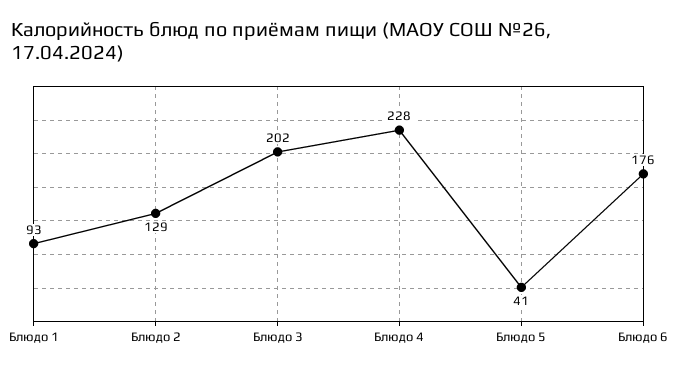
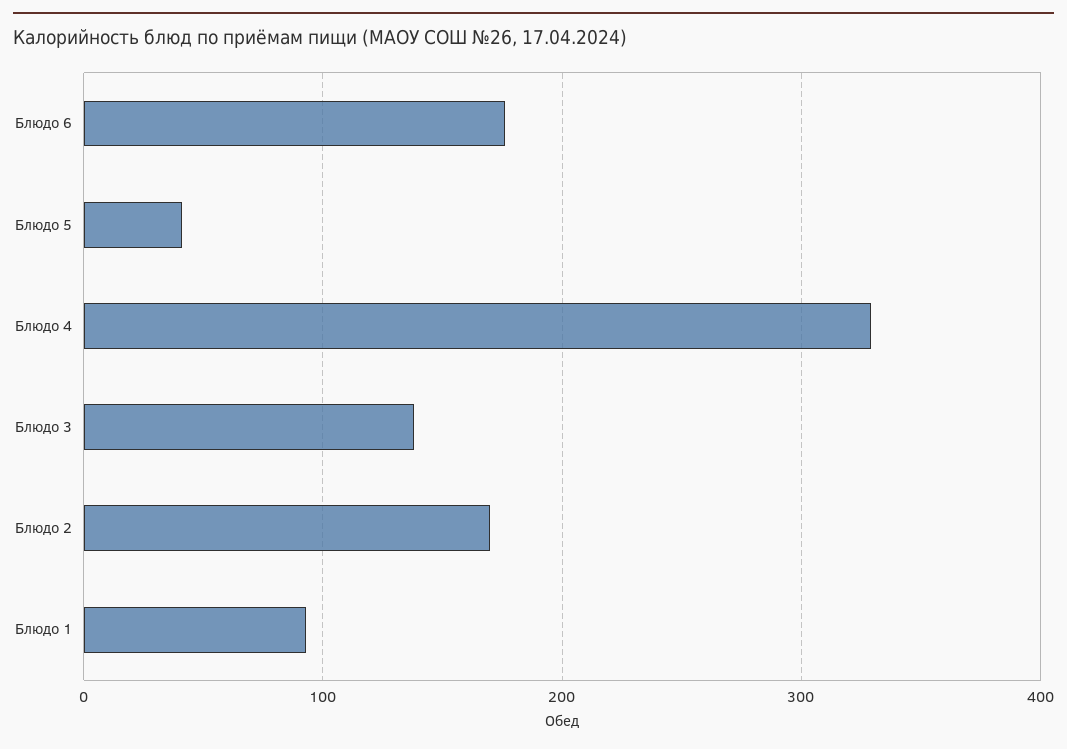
Блюдо 2: 129 -> 170
Блюдо 3: 202 -> 140
Блюдо 4: 228 -> 330

